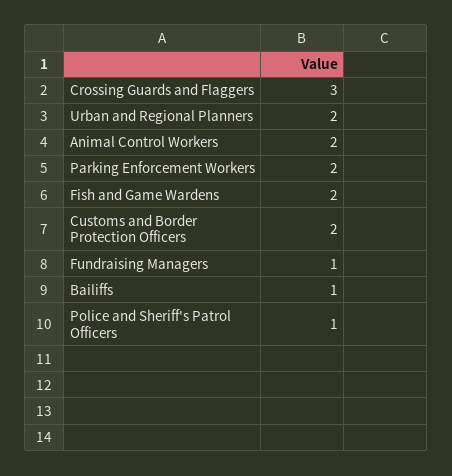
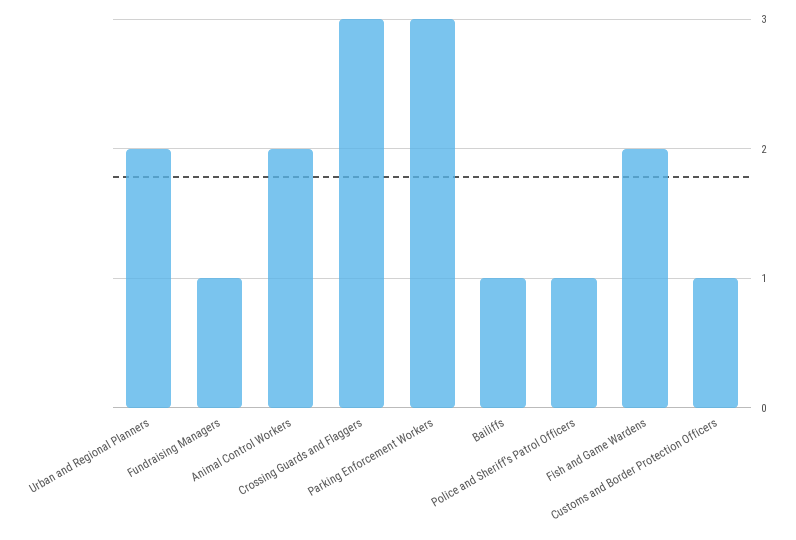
Parking Enforcement Workers: 2 -> 3
Customs and Border Protection Officers: 2 -> 1

